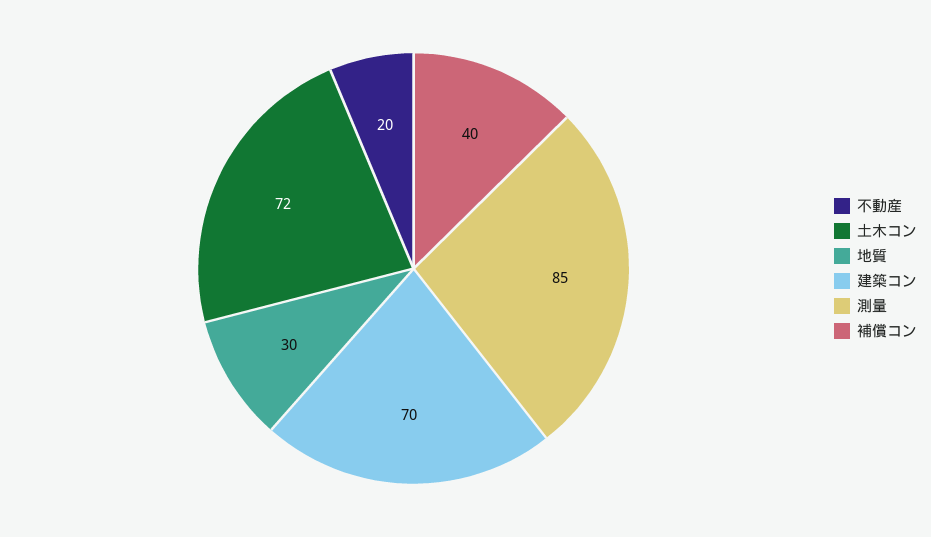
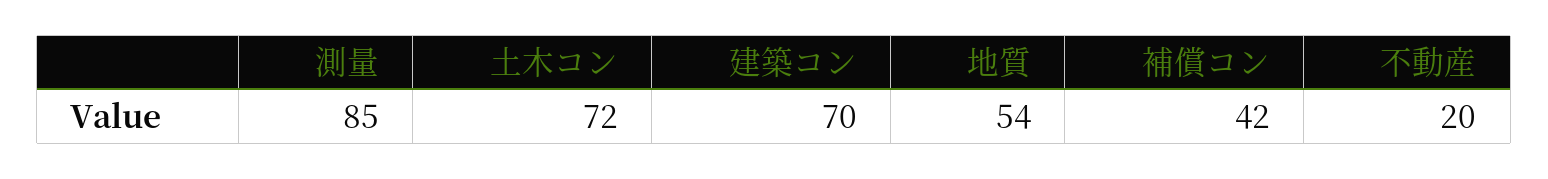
地質: 30 -> 54
補償コン: 40 -> 42

